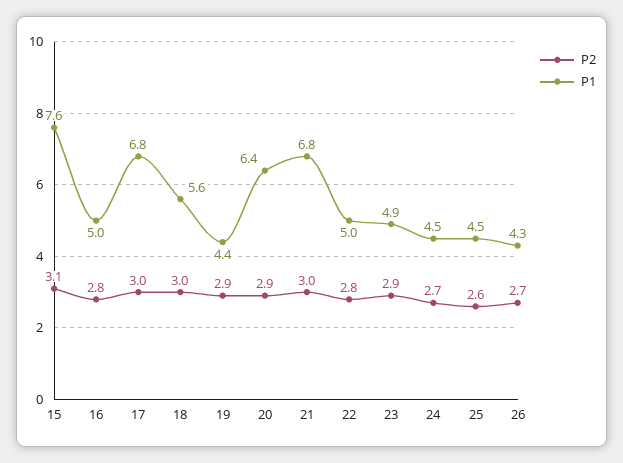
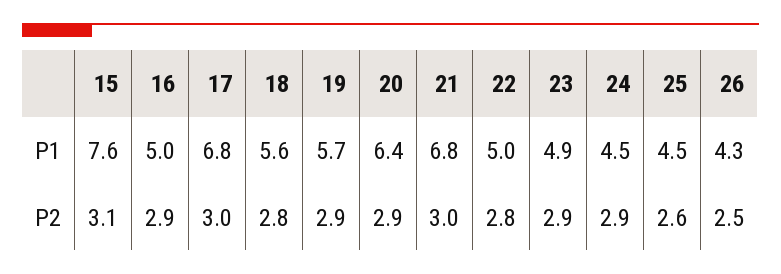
P2, 16: 2.8 -> 2.9
P2, 18: 3 -> 2.8
P1, 19: 4.4 -> 5.7
P2, 24: 2.7 -> 2.9
P2, 26: 2.7 -> 2.5

